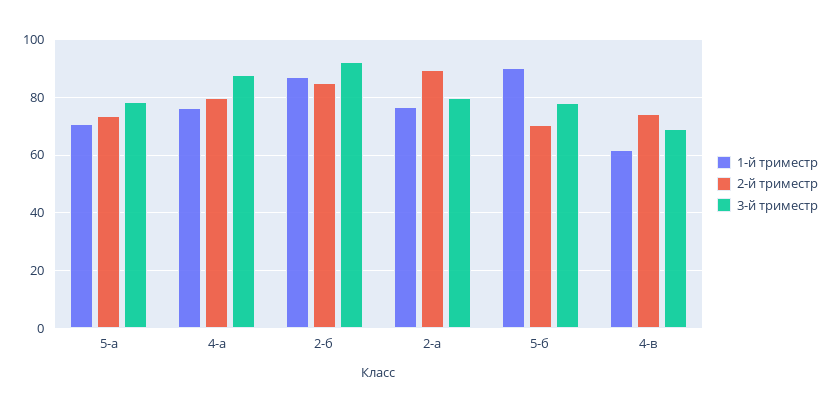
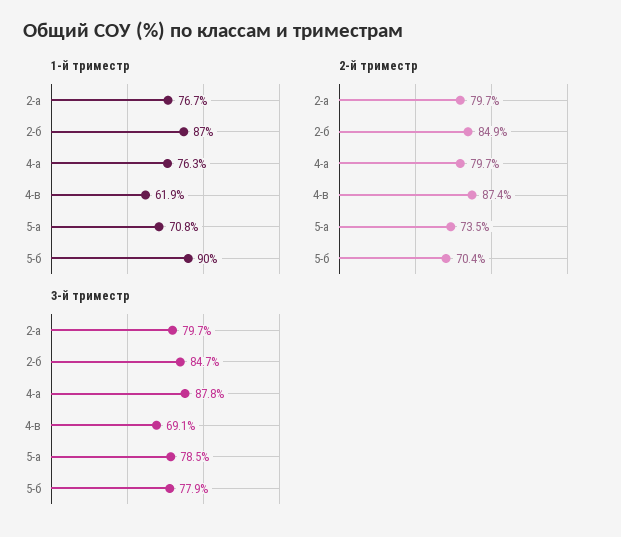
3-й триместр, 2-б: 92.5 -> 84.7
2-й триместр, 2-а: 90 -> 79.7
2-й триместр, 4-в: 75 -> 87.4

